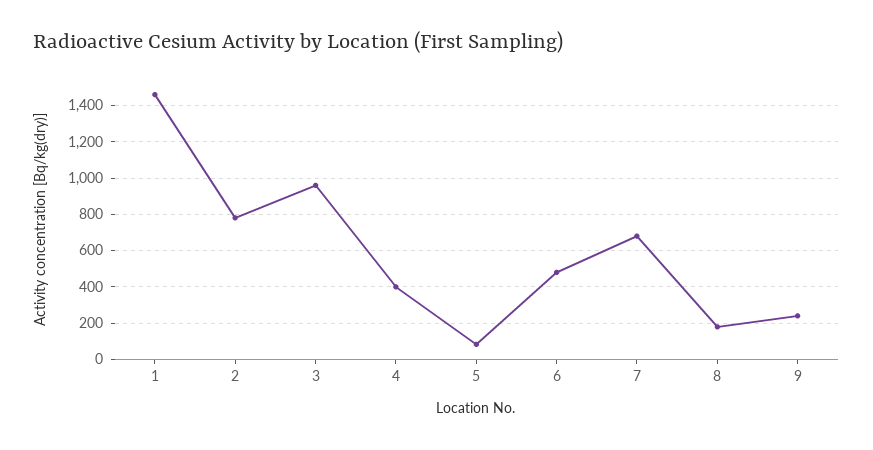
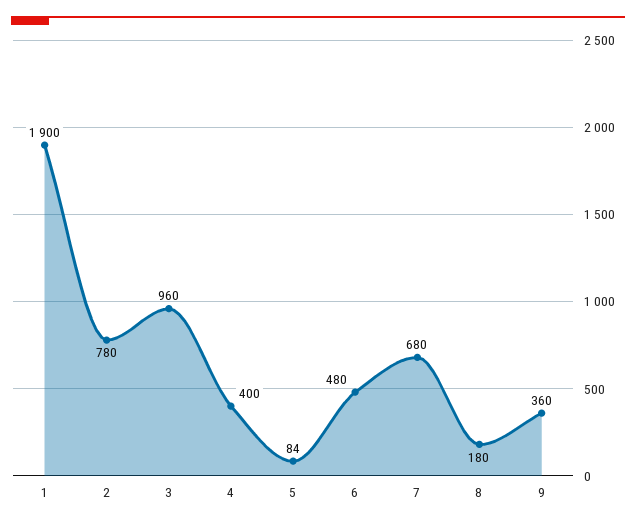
1: 1450 -> 1900
9: 250 -> 360

